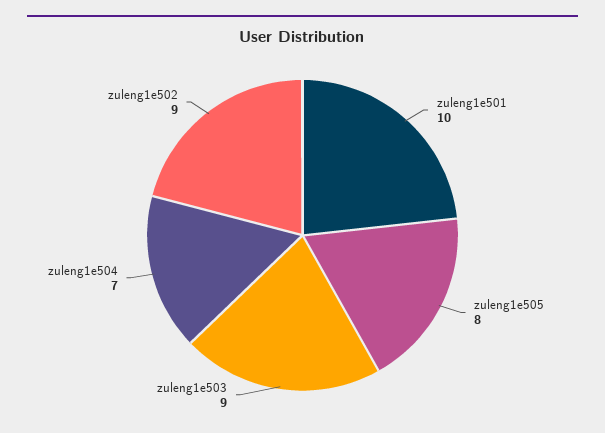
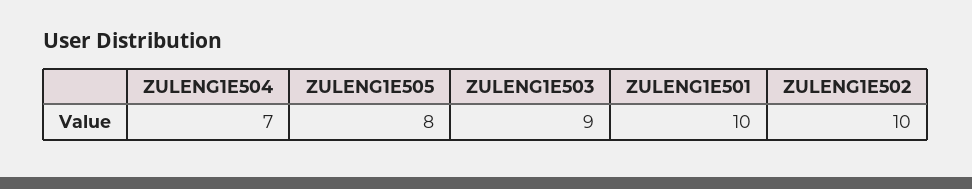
zuleng1e502: 9 -> 10

